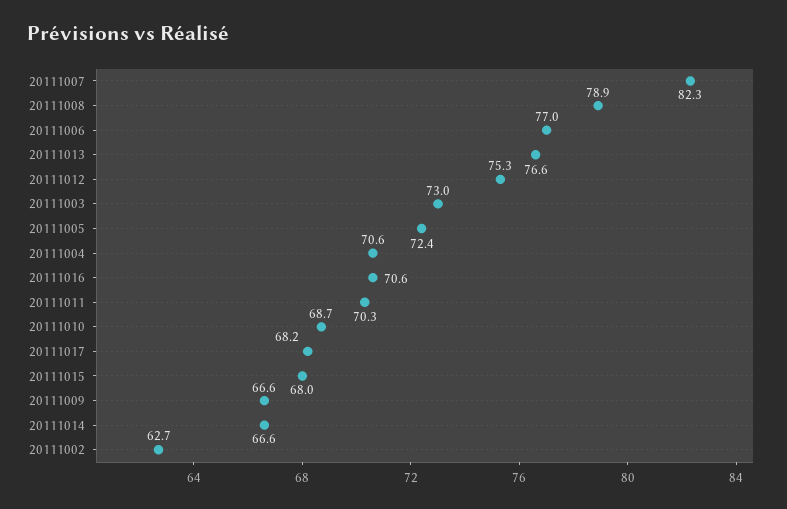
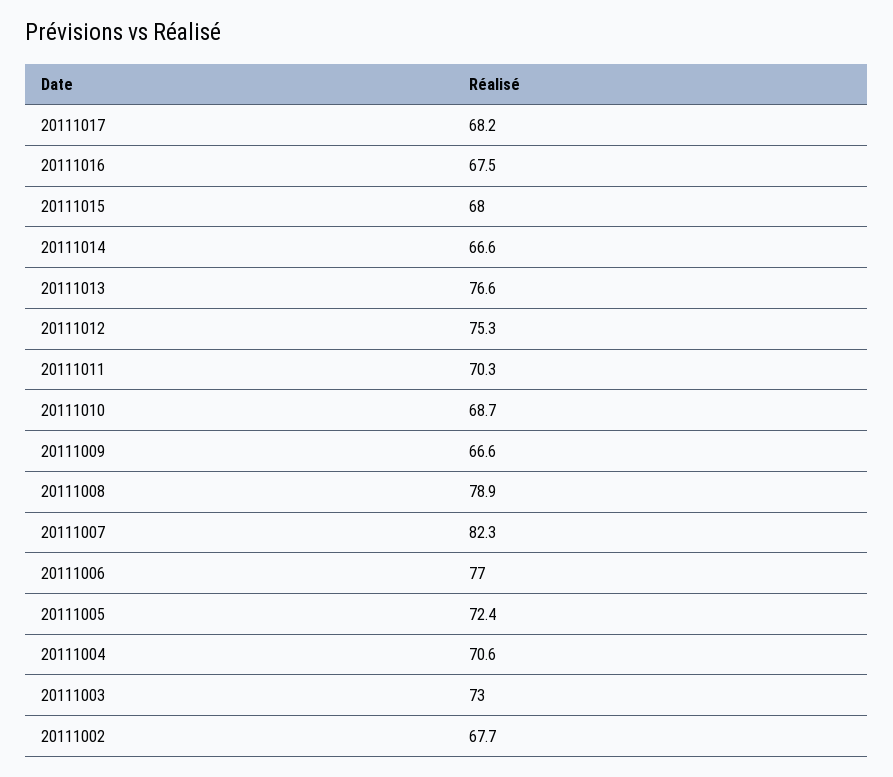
20111016: 70.6 -> 67.5
20111002: 62.7 -> 67.7

